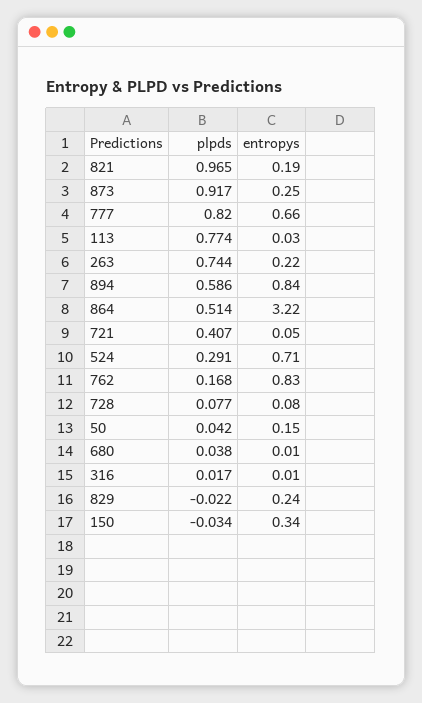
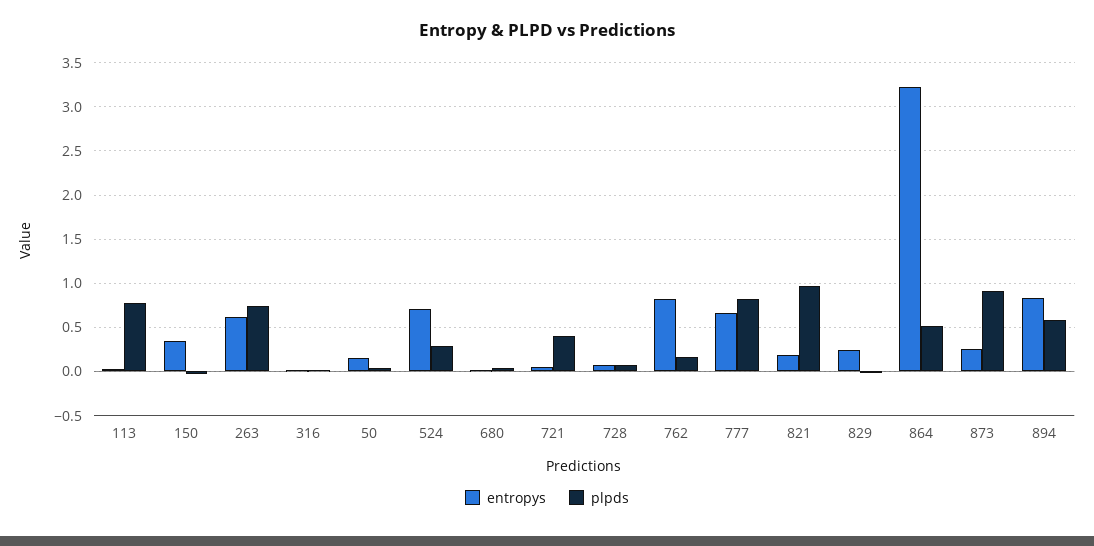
entropys, 263: 0.22 -> 0.6

